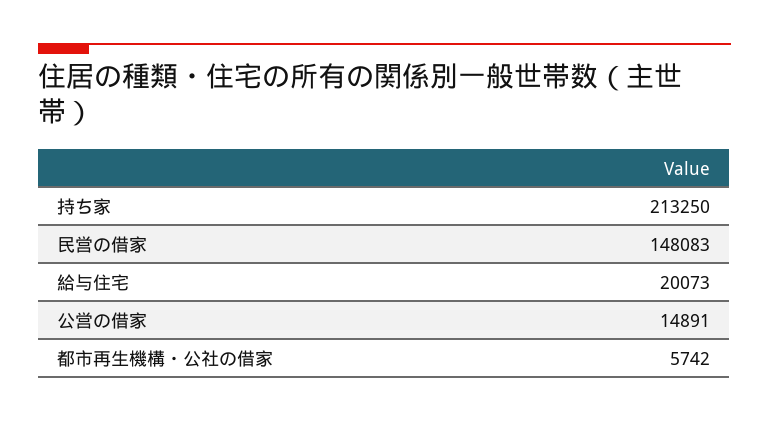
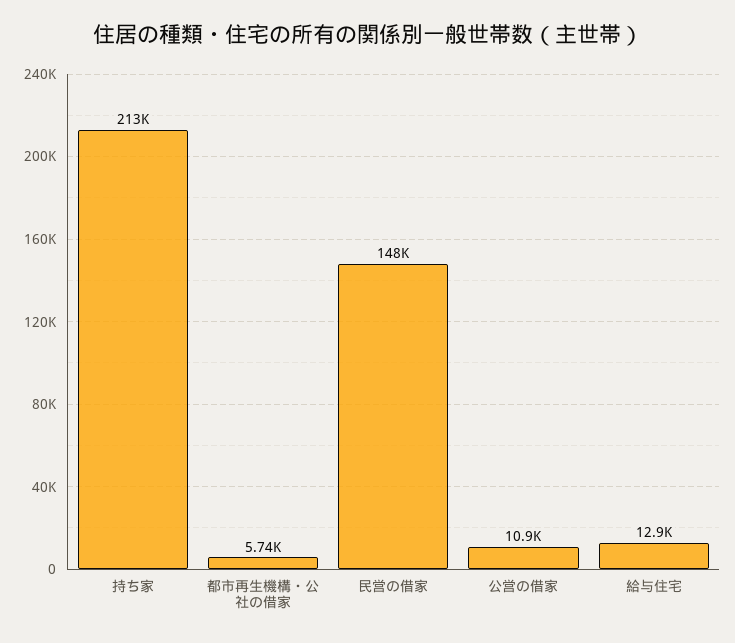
給与住宅: 20073 -> 12900
公営の借家: 14891 -> 10900

